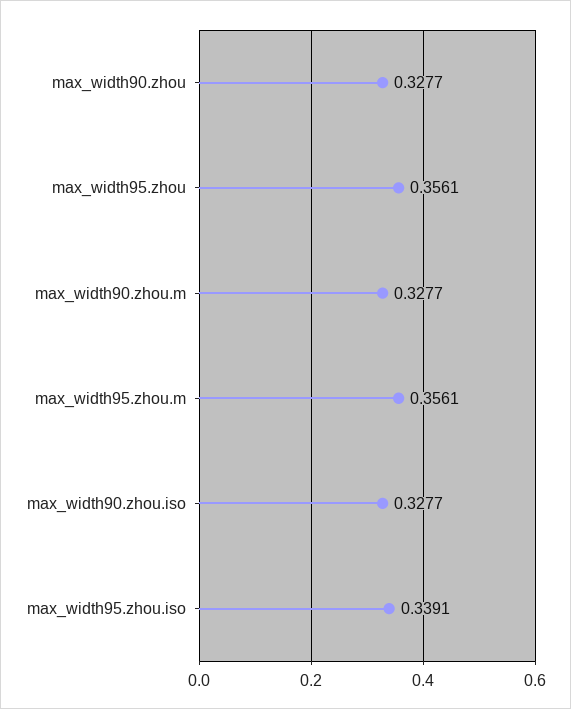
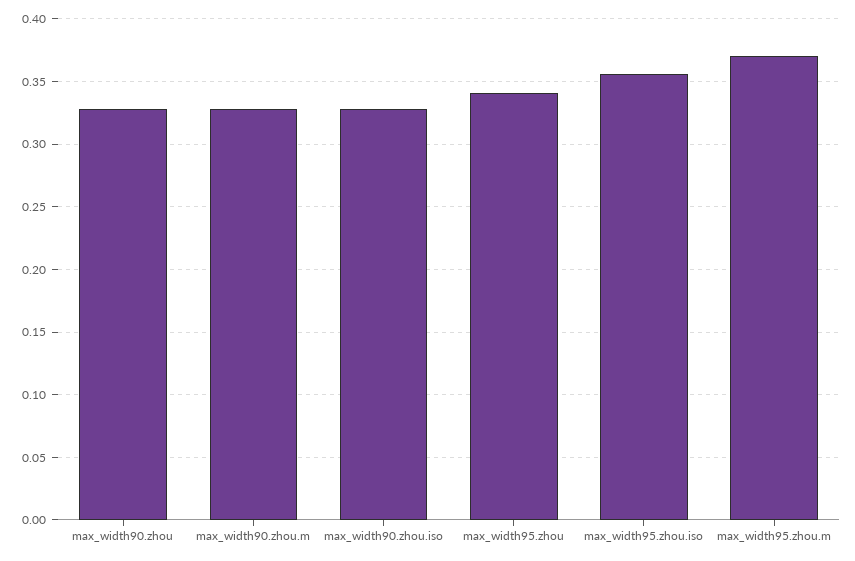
max_width95.zhou: 0.3561 -> 0.34
max_width95.zhou.m: 0.3561 -> 0.37
max_width95.zhou.iso: 0.3391 -> 0.355

